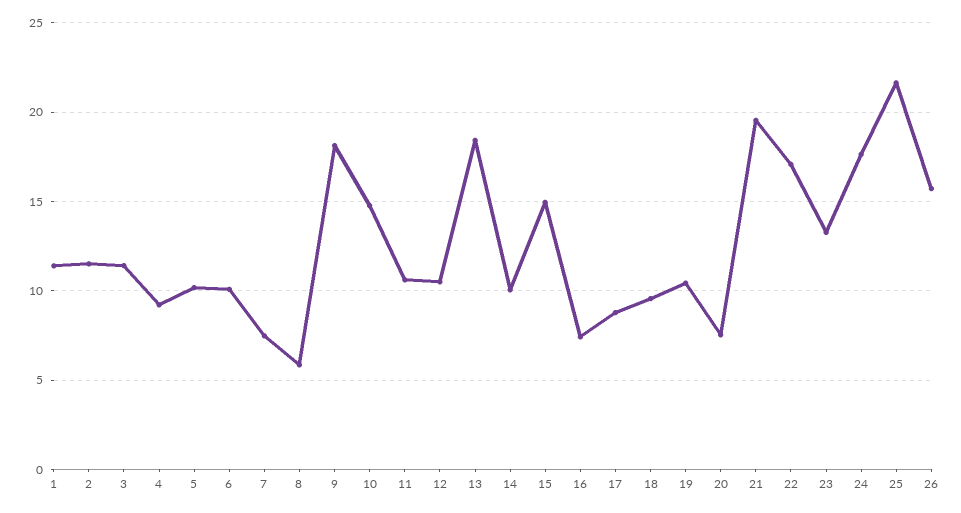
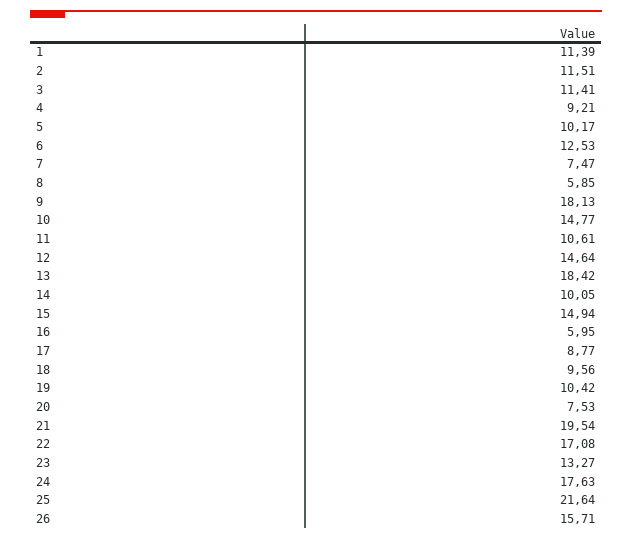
6: 10 -> 12.53
12: 10.5 -> 14.64
16: 7.5 -> 5.95

